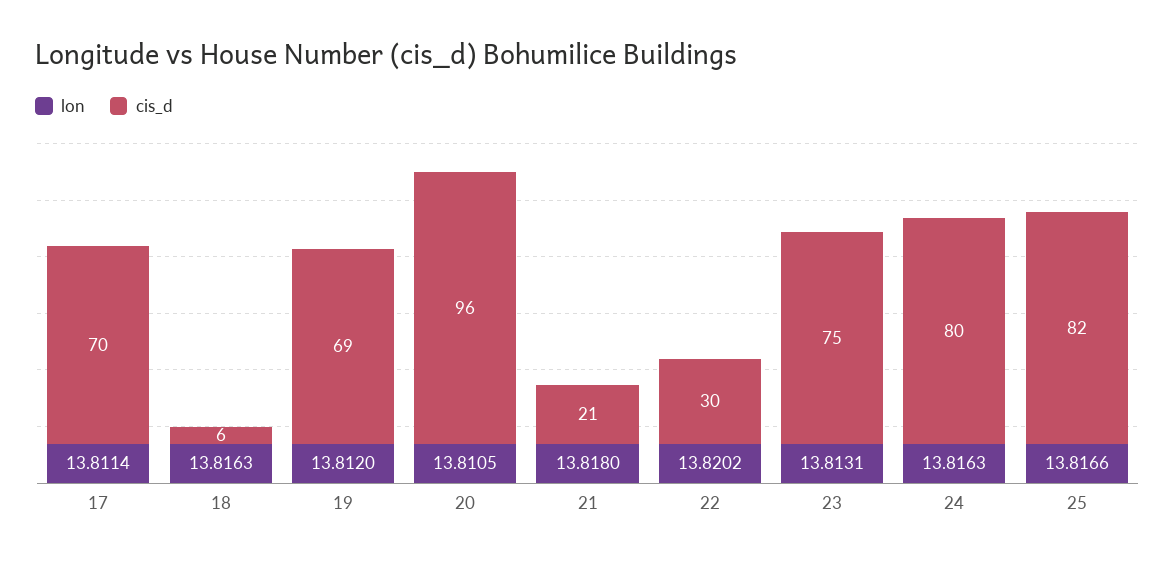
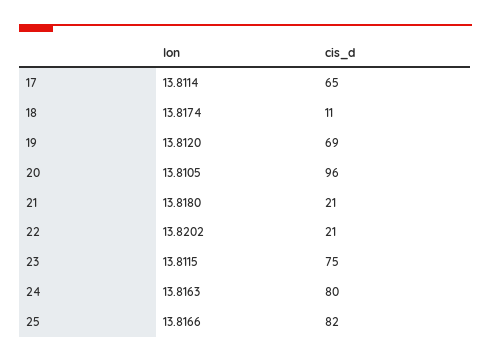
cis_d, 17: 70 -> 65
lon, 18: 13.8163 -> 13.8174
cis_d, 18: 6 -> 11
cis_d, 22: 30 -> 21
lon, 23: 13.8131 -> 13.8115

